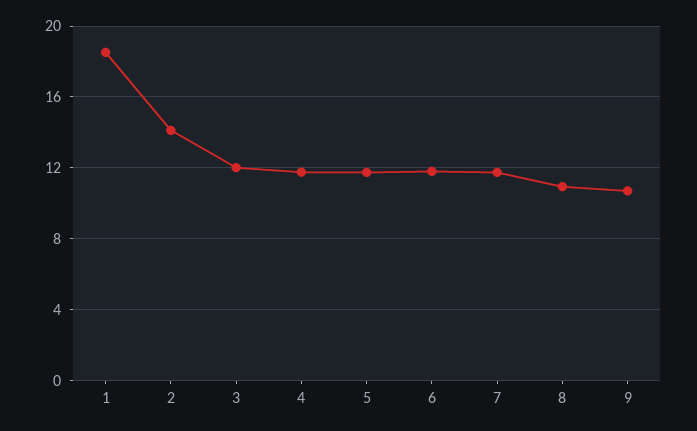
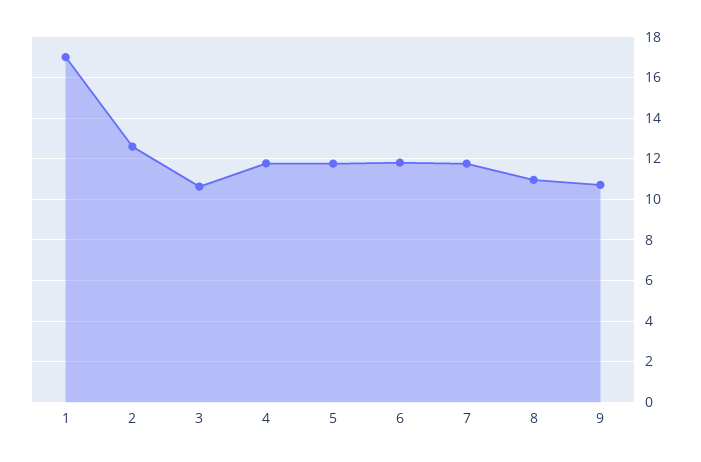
1: 18.5 -> 17
2: 14 -> 12.5
3: 12 -> 10.5

